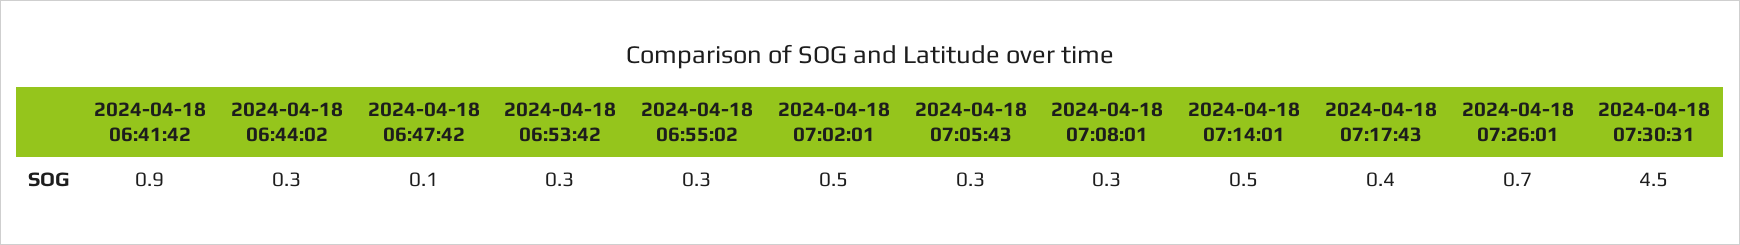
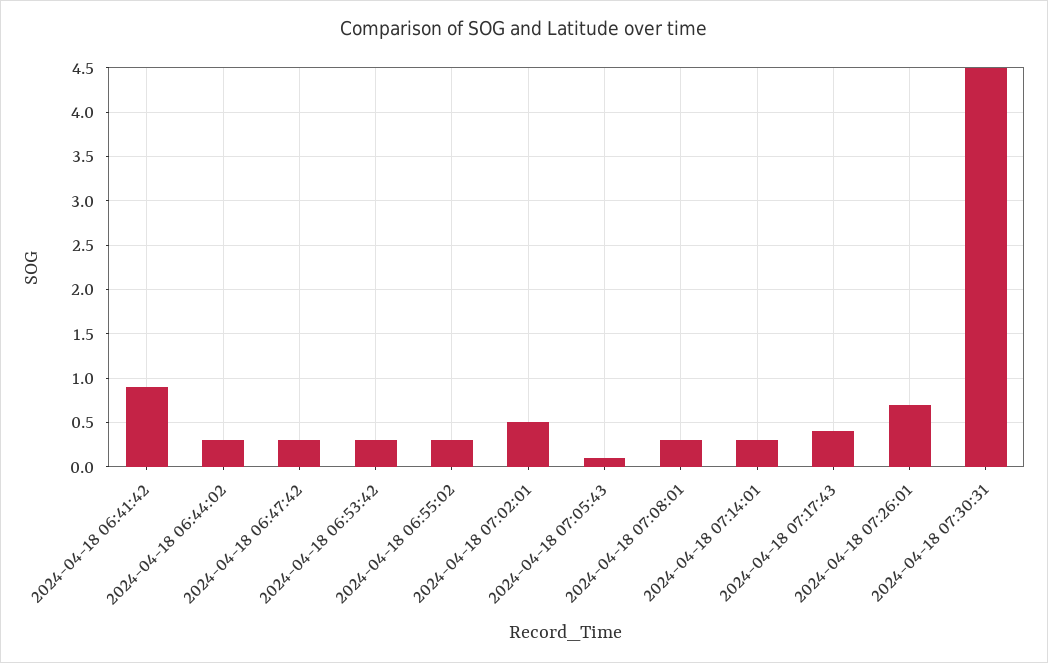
2024-04-18 06:47:42: 0.1 -> 0.3
2024-04-18 07:05:43: 0.3 -> 0.1
2024-04-18 07:14:01: 0.5 -> 0.3

